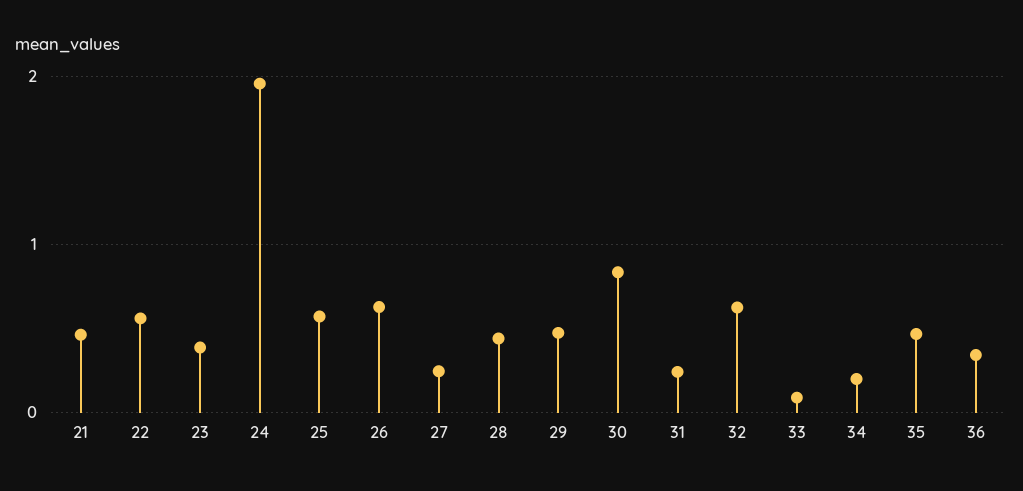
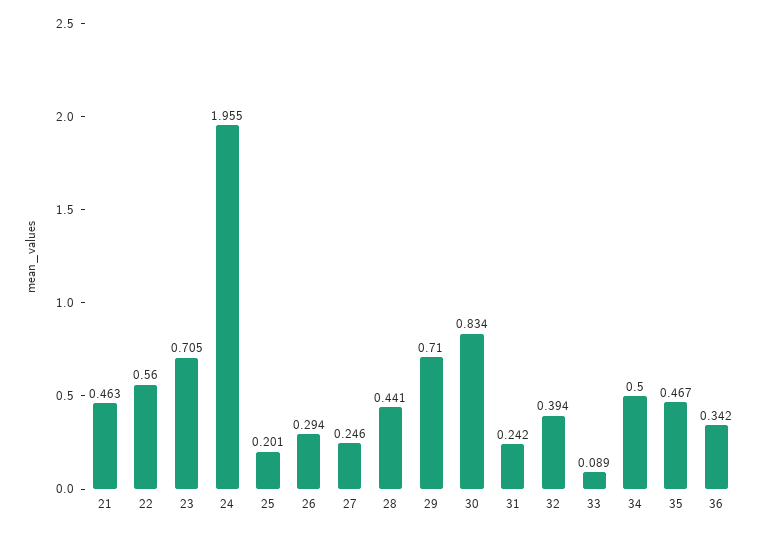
23: 0.4 -> 0.705
25: 0.6 -> 0.201
26: 0.6 -> 0.294
29: 0.5 -> 0.71
32: 0.6 -> 0.394
34: 0.2 -> 0.5

